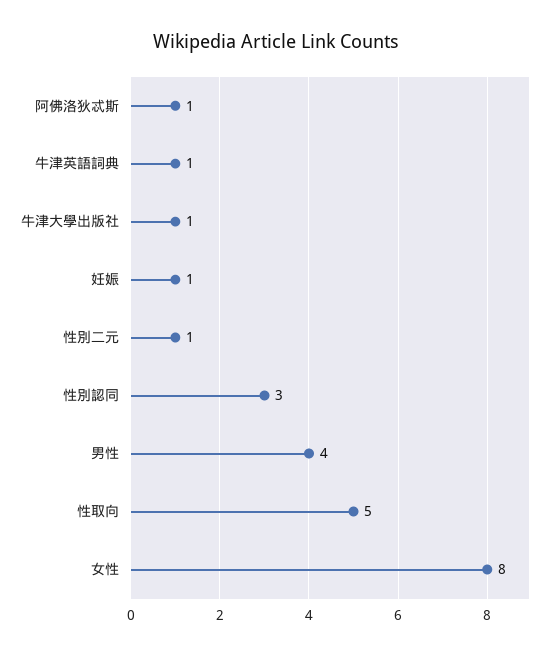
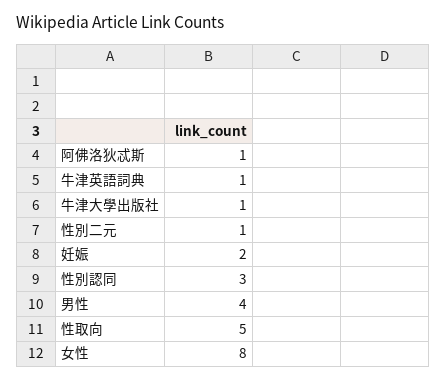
妊娠: 1 -> 2

